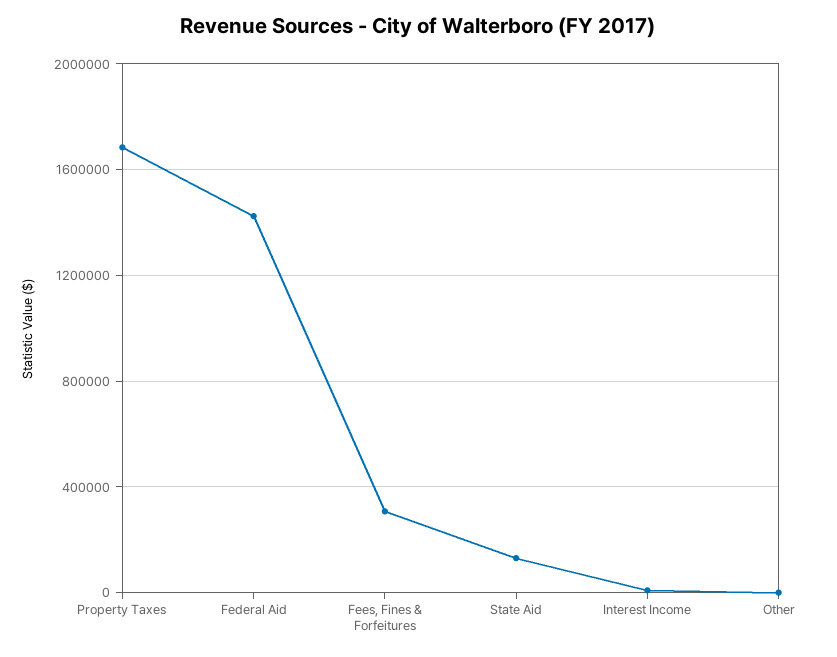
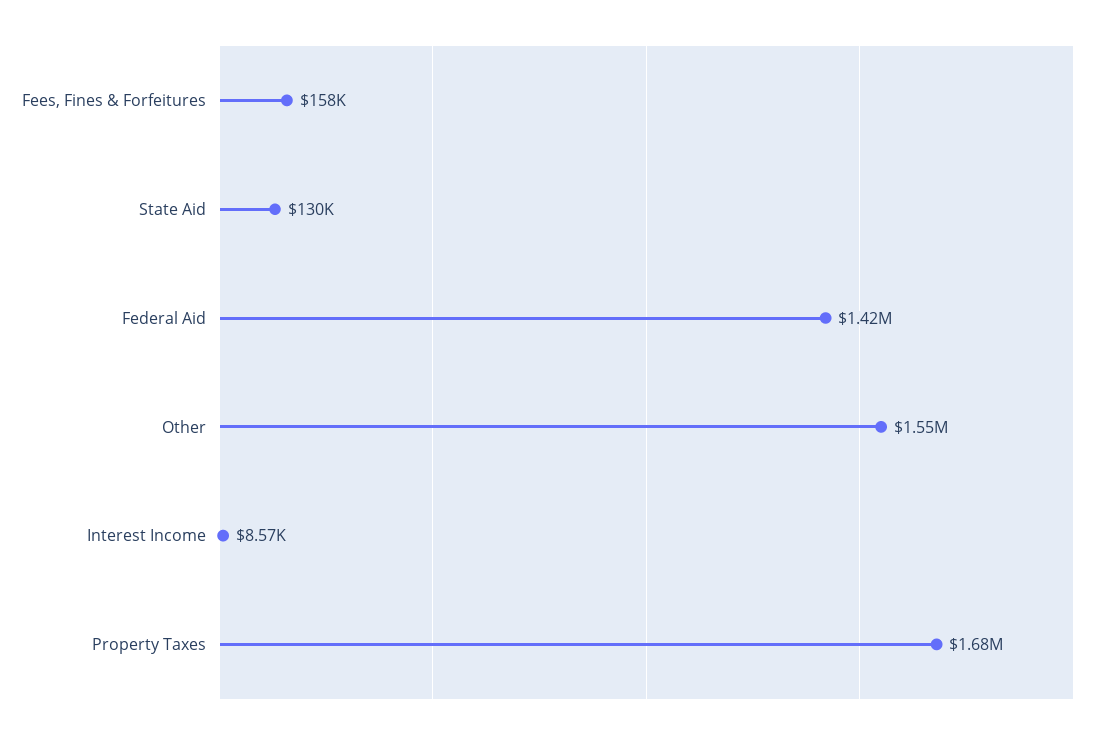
Fees, Fines & Forfeitures: 300000 -> 158000
Other: 0 -> 1550000

